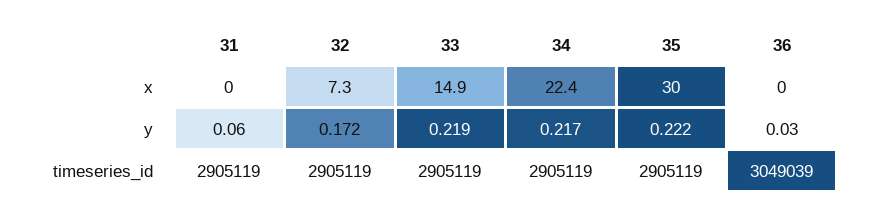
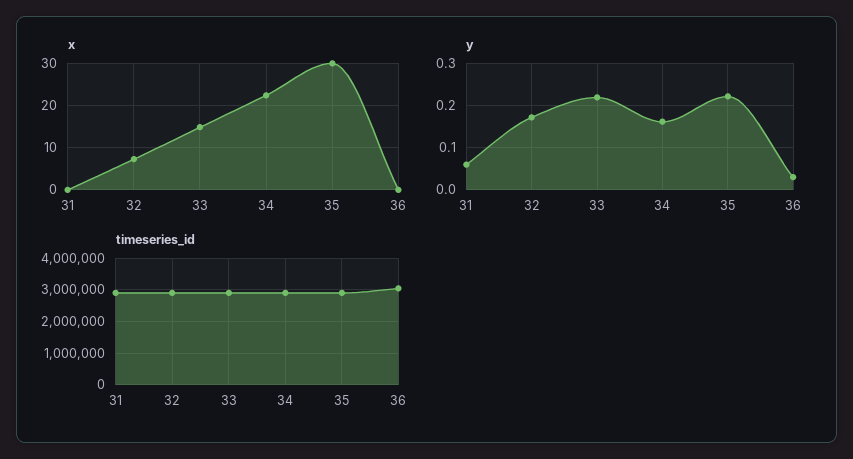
y, 34: 0.217 -> 0.16

